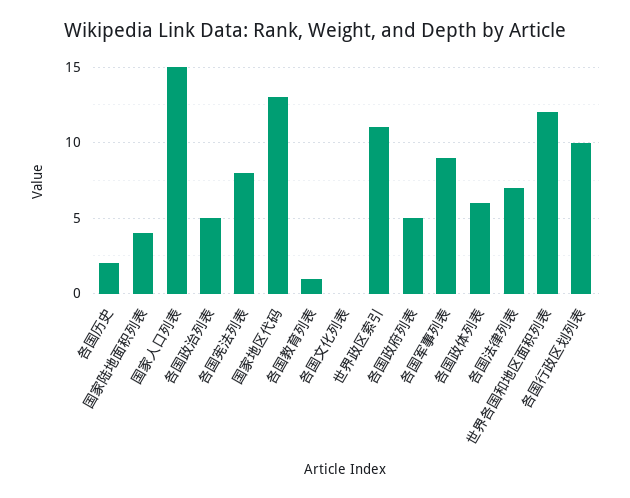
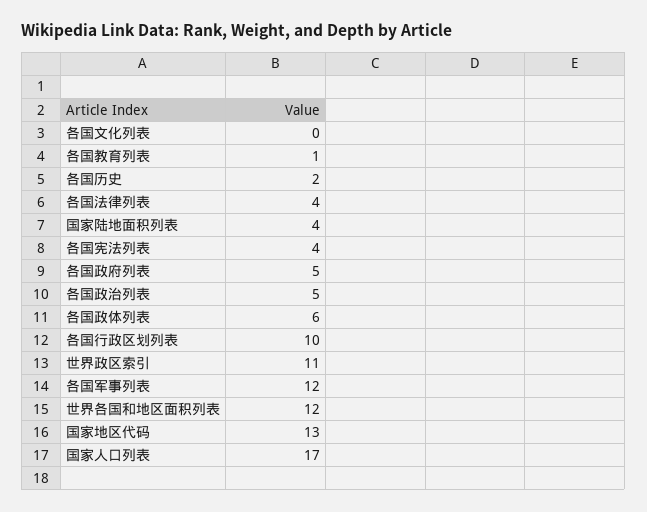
国家人口列表: 15 -> 17
各国宪法列表: 8 -> 4
各国军事列表: 9 -> 12
各国法律列表: 7 -> 4

